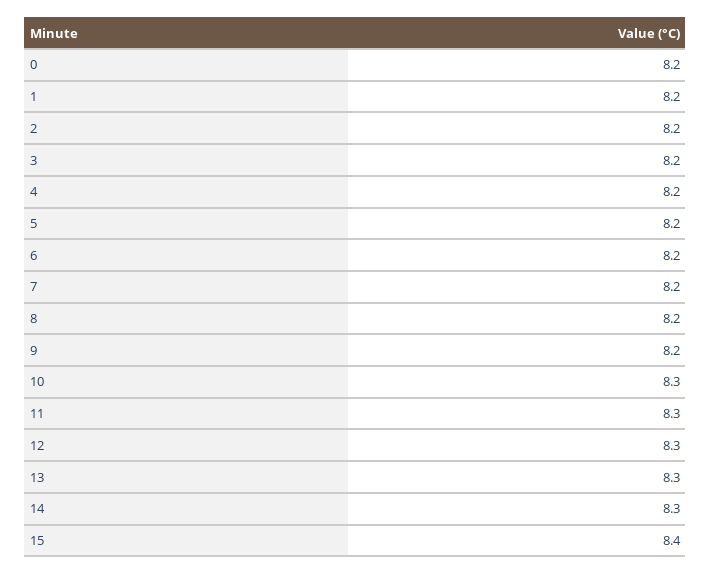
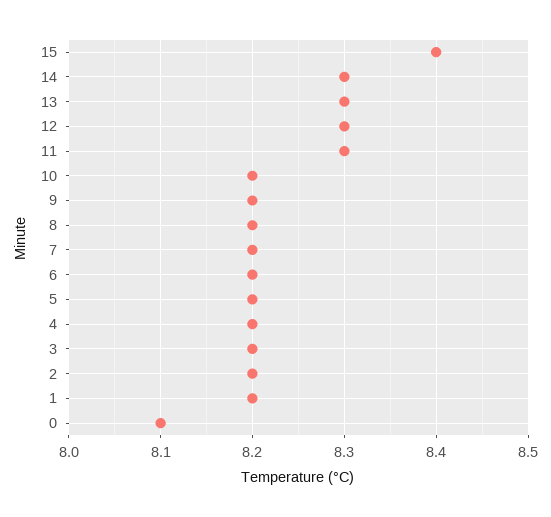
0: 8.2 -> 8.1
10: 8.3 -> 8.2

